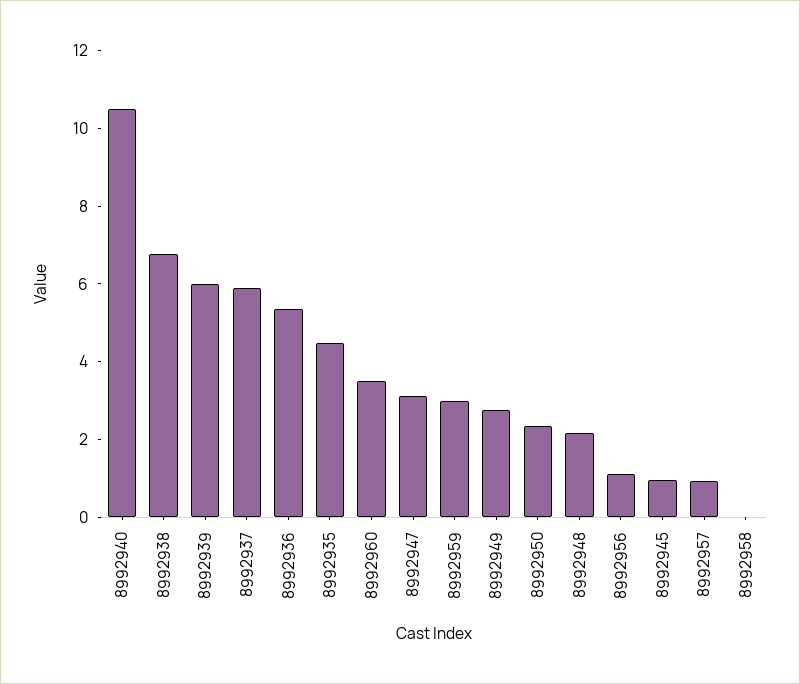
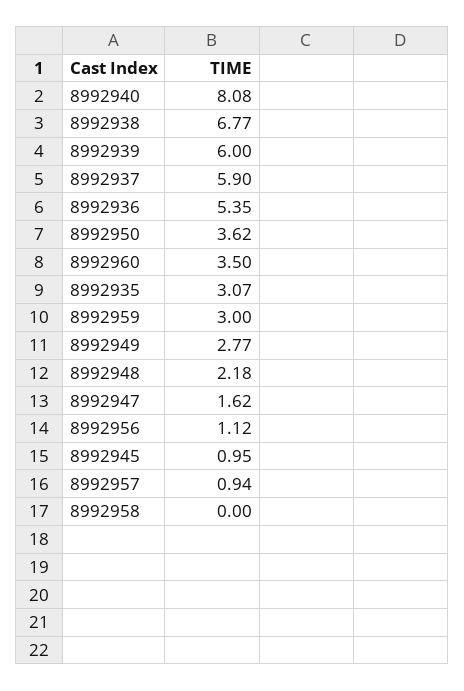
8992940: 10.5 -> 8.08
8992935: 4.5 -> 3.07
8992947: 3 -> 1.62
8992950: 2.5 -> 3.62

